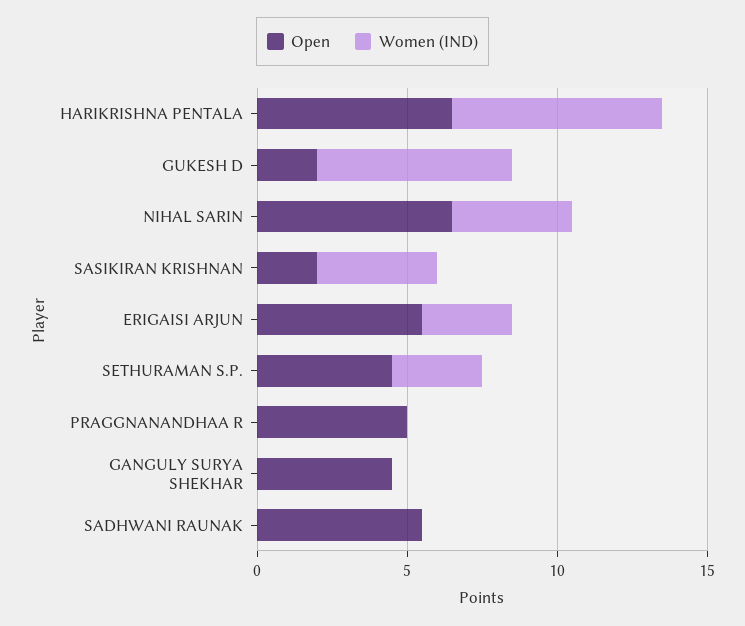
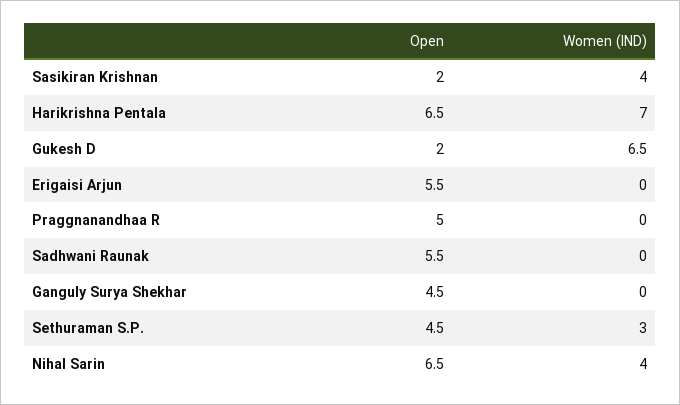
Women (IND), ERIGAISI ARJUN: 3 -> 0

